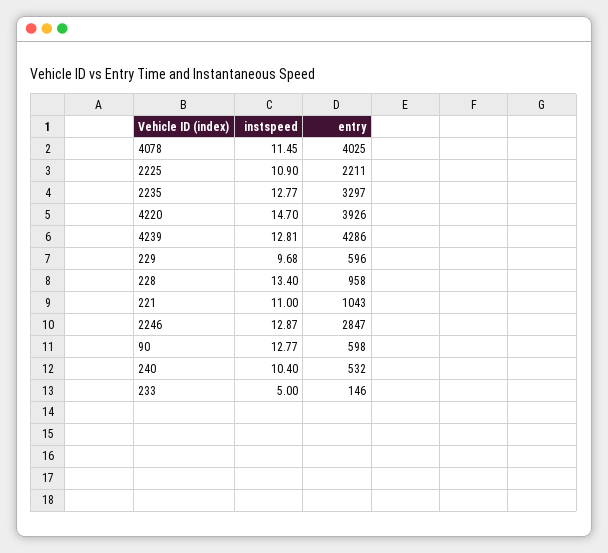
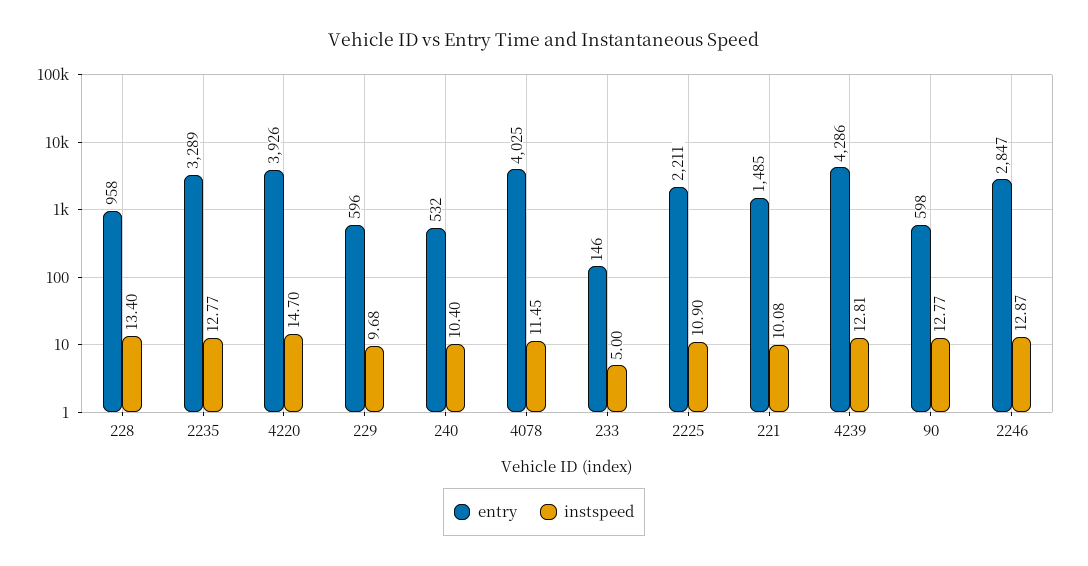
entry, 2235: 3297 -> 3289
instspeed, 221: 11 -> 10.08
entry, 221: 1043 -> 1485

